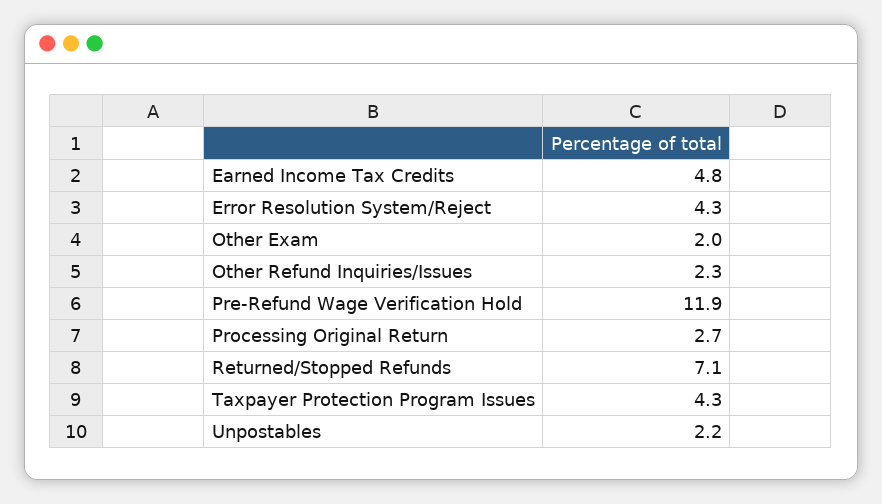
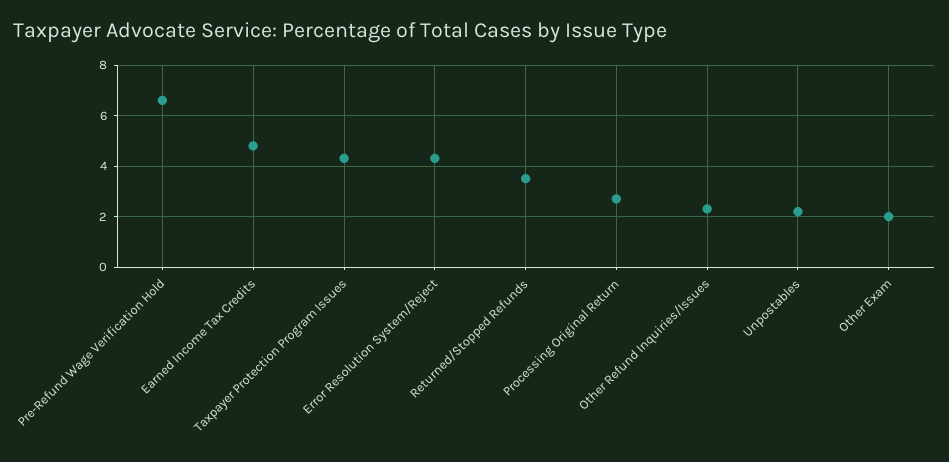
Pre-Refund Wage Verification Hold: 11.9 -> 6.5
Returned/Stopped Refunds: 7.1 -> 3.5

